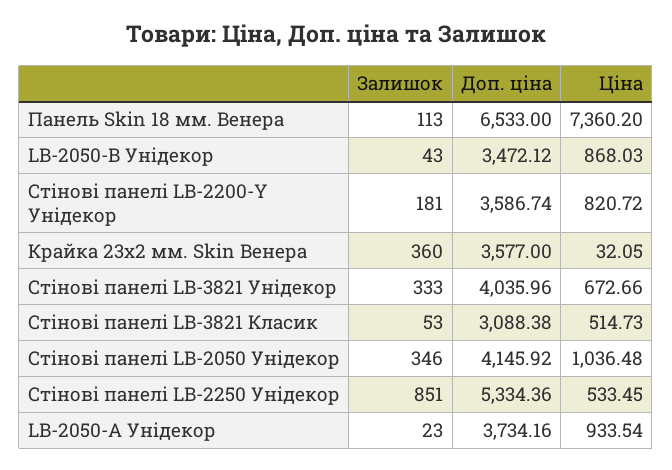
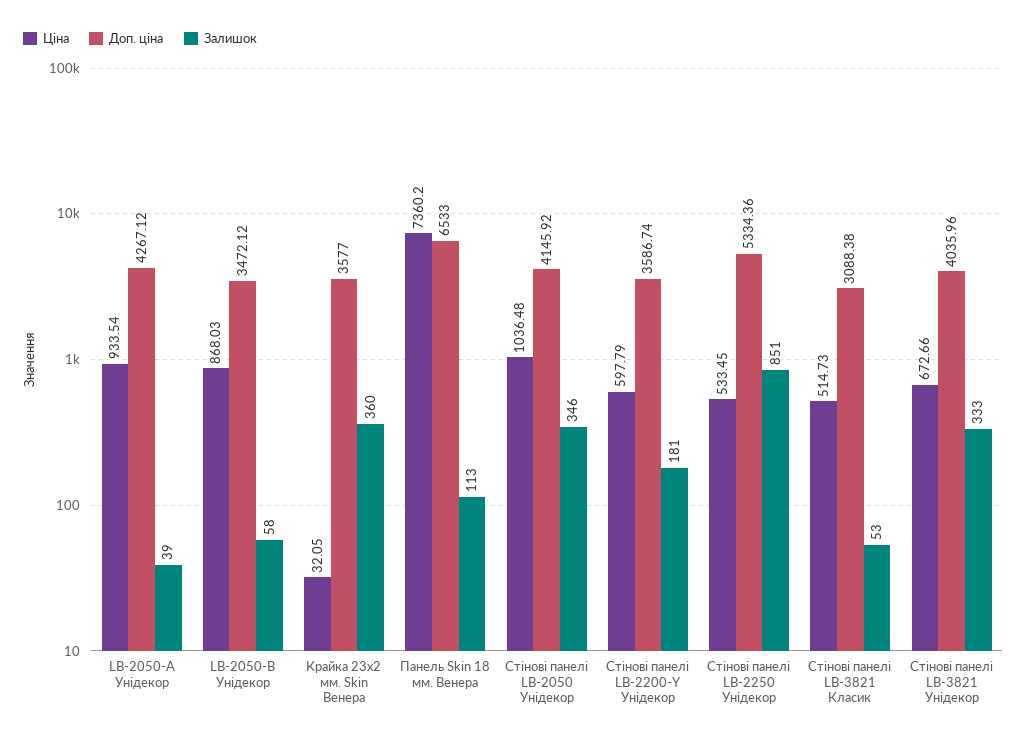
Залишок, LB-2050-В Унідекор: 43 -> 58
Ціна, Стінові панелі LB-2200-Y Унідекор: 820.72 -> 597.79
Залишок, LB-2050-А Унідекор: 23 -> 39
Доп. ціна, LB-2050-А Унідекор: 3734.16 -> 4267.12

